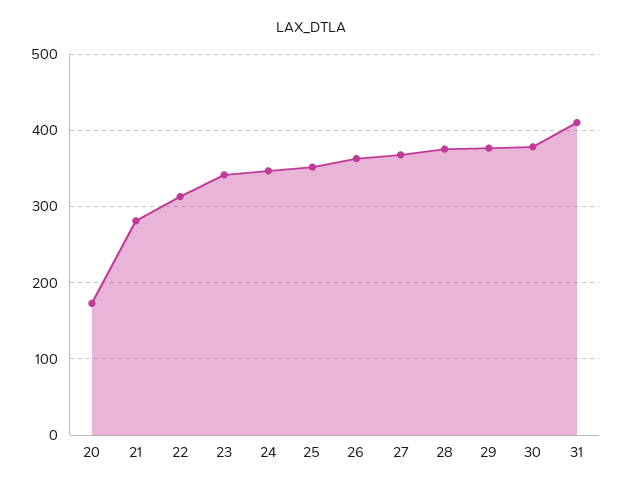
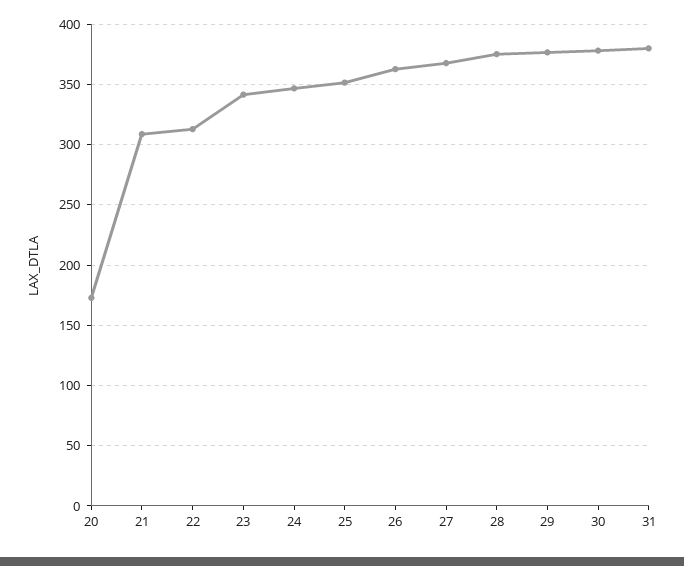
21: 280 -> 310
31: 410 -> 380

